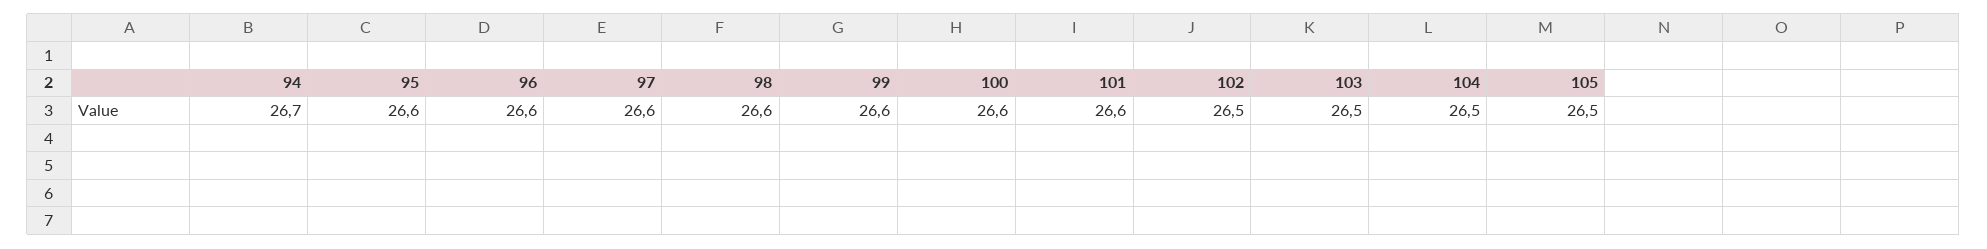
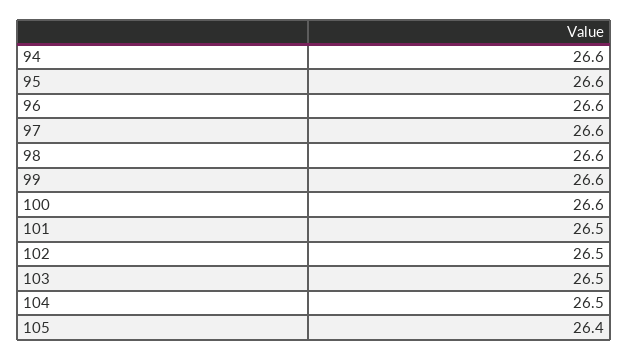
94: 26.7 -> 26.6
101: 26.6 -> 26.5
105: 26.5 -> 26.4

